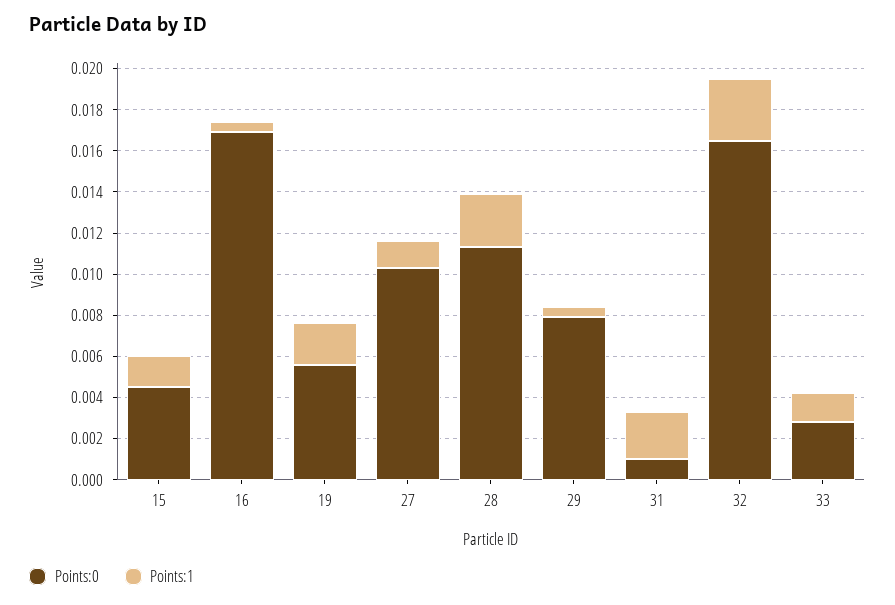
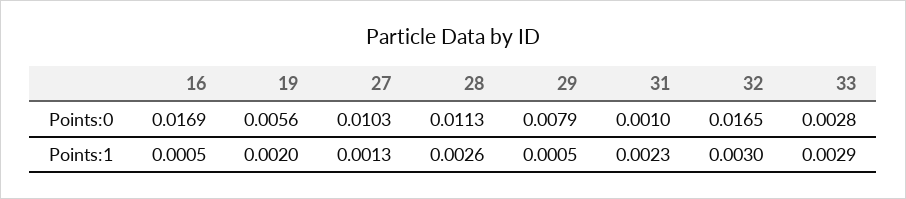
Points:0, 15: 0.0045 -> none
Points:1, 15: 0.0015 -> none
Points:1, 33: 0.0015 -> 0.0029

